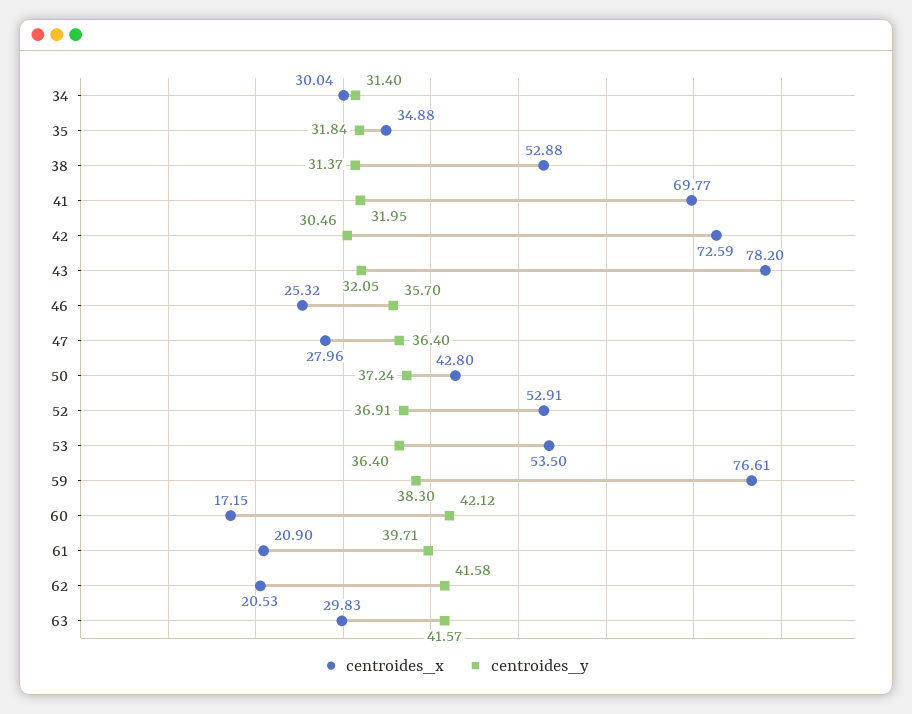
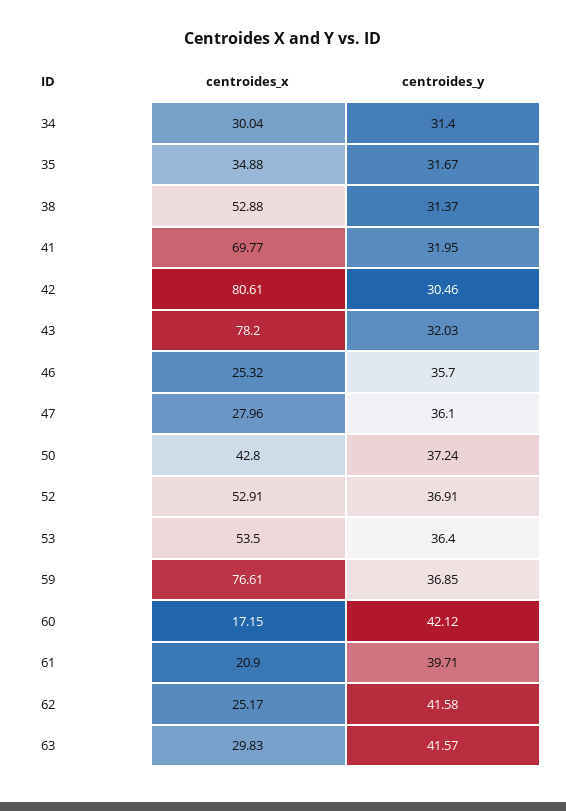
centroides_y, 35: 31.84 -> 31.67
centroides_x, 42: 72.59 -> 80.61
centroides_y, 43: 32.05 -> 32.03
centroides_y, 47: 36.4 -> 36.1
centroides_y, 59: 38.3 -> 36.85
centroides_x, 62: 20.53 -> 25.17

